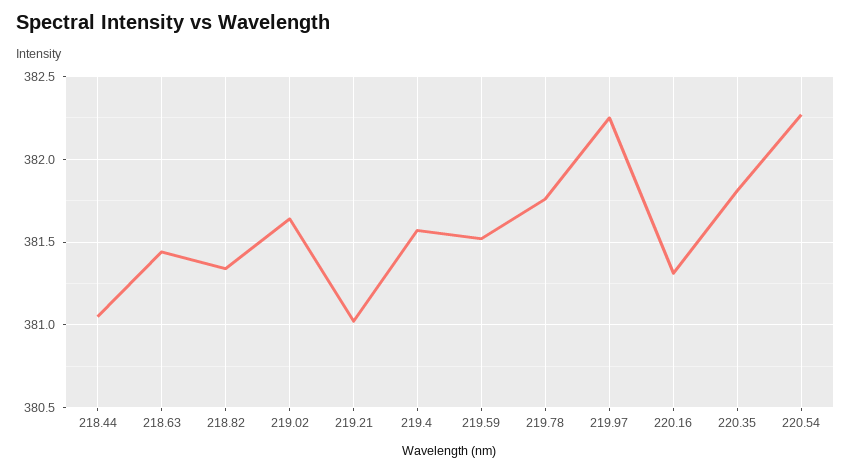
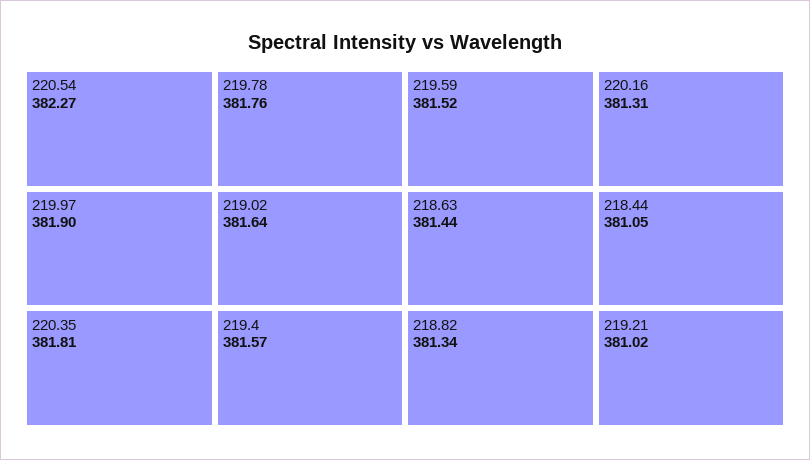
219.97: 382.25 -> 381.9

